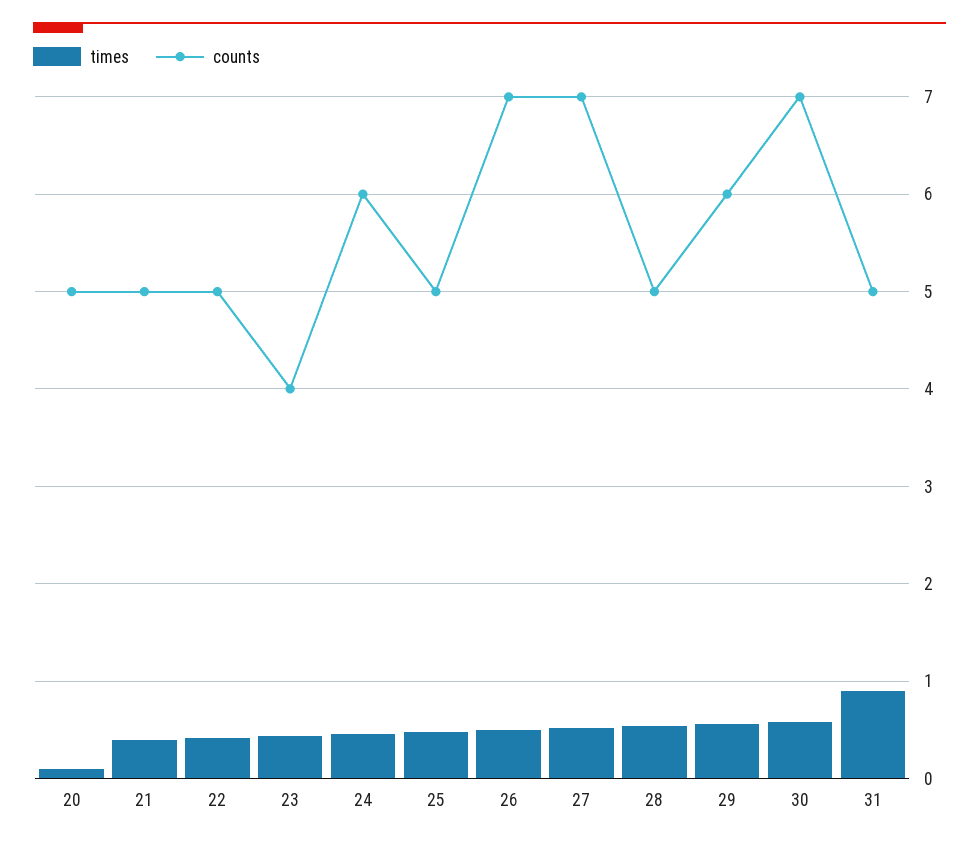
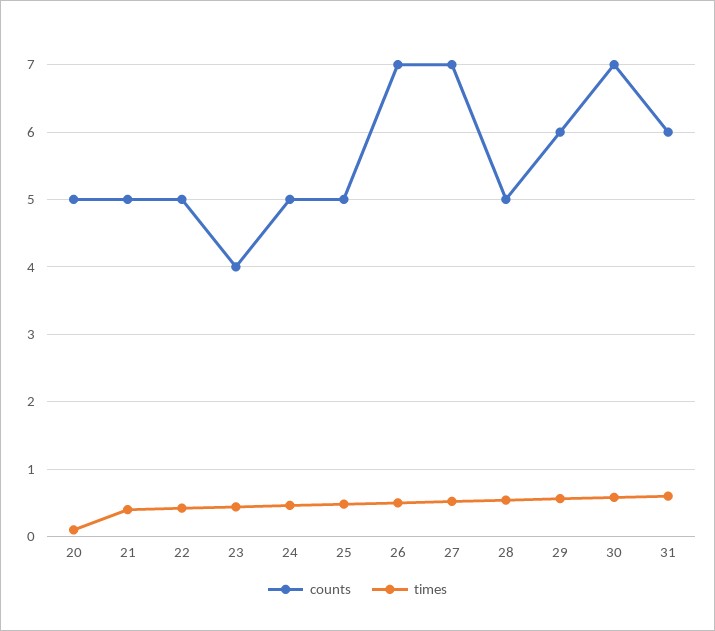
counts, 24: 6 -> 5
times, 31: 0.9 -> 0.6
counts, 31: 5 -> 6

